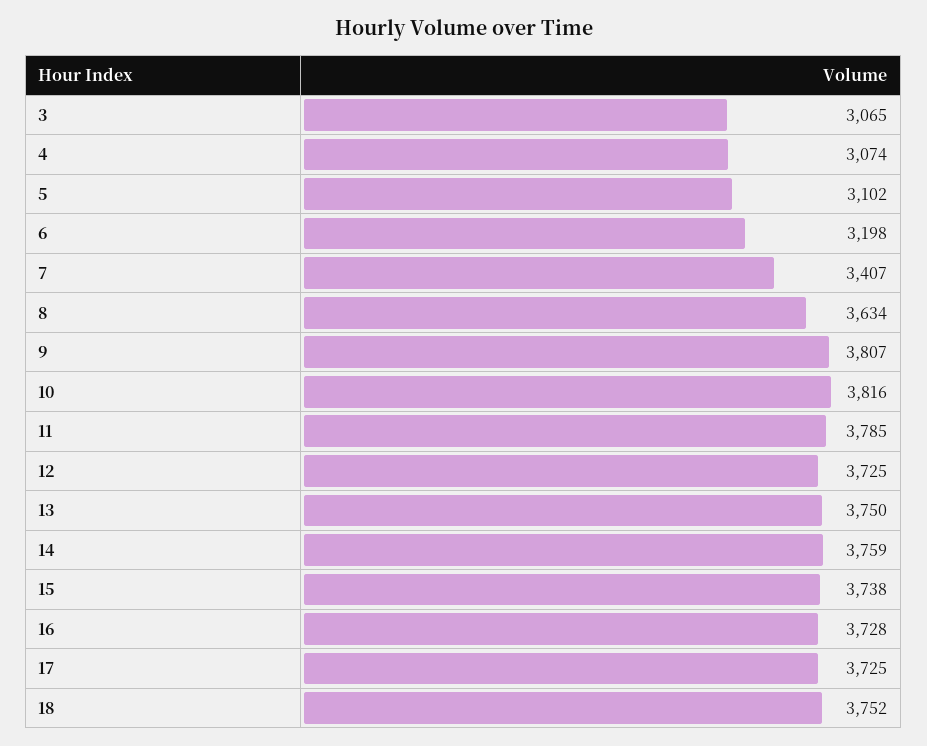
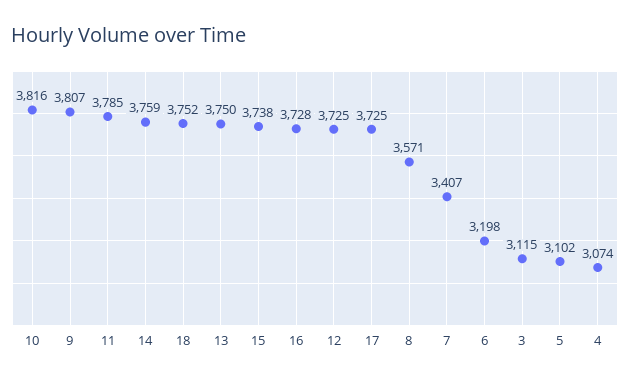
3: 3065 -> 3115
8: 3634 -> 3571

